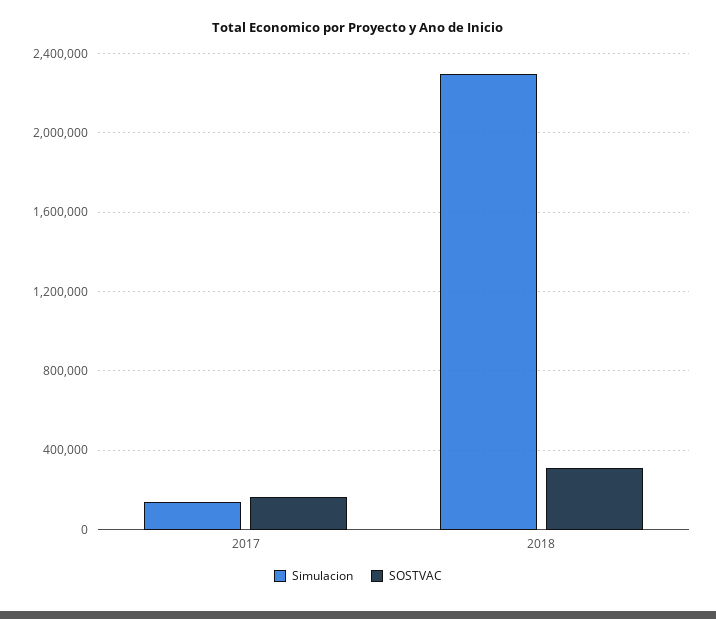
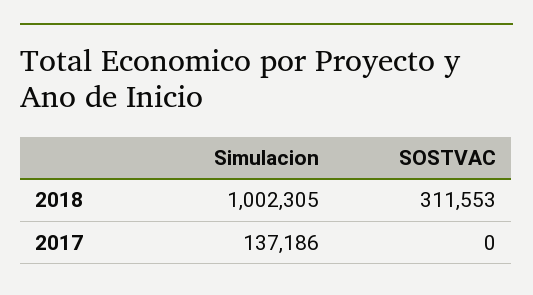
SOSTVAC, 2017: 150000 -> 0
Simulacion, 2018: 2300000 -> 1002305

